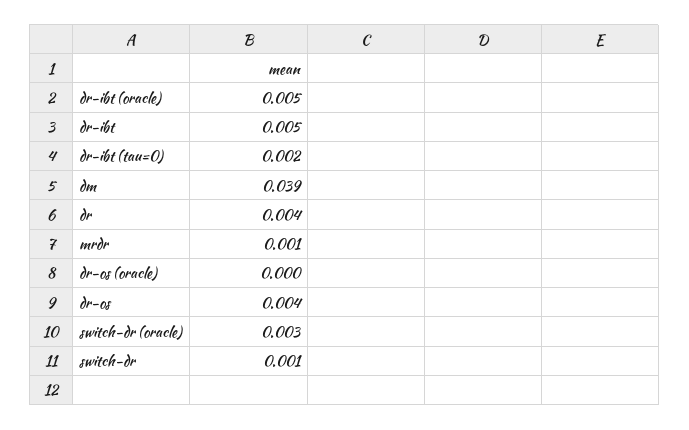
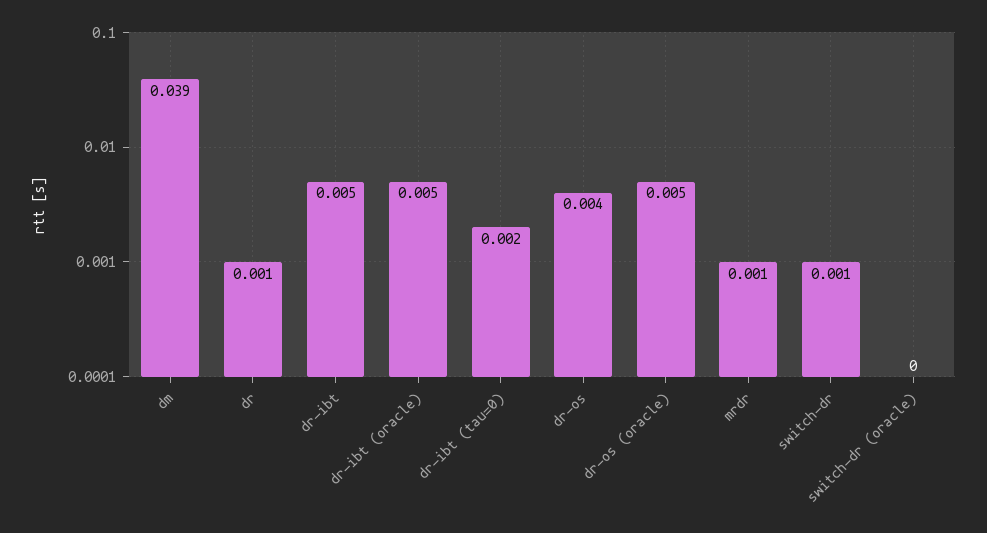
dr: 0.004 -> 0.001
dr-os (oracle): 0 -> 0.005
switch-dr (oracle): 0.003 -> 0

